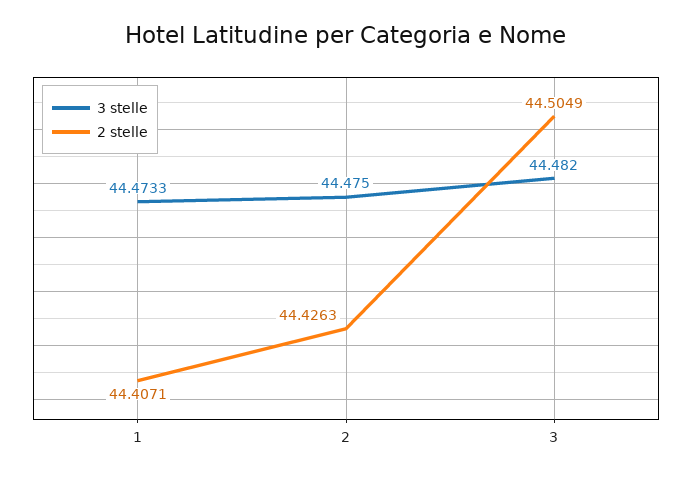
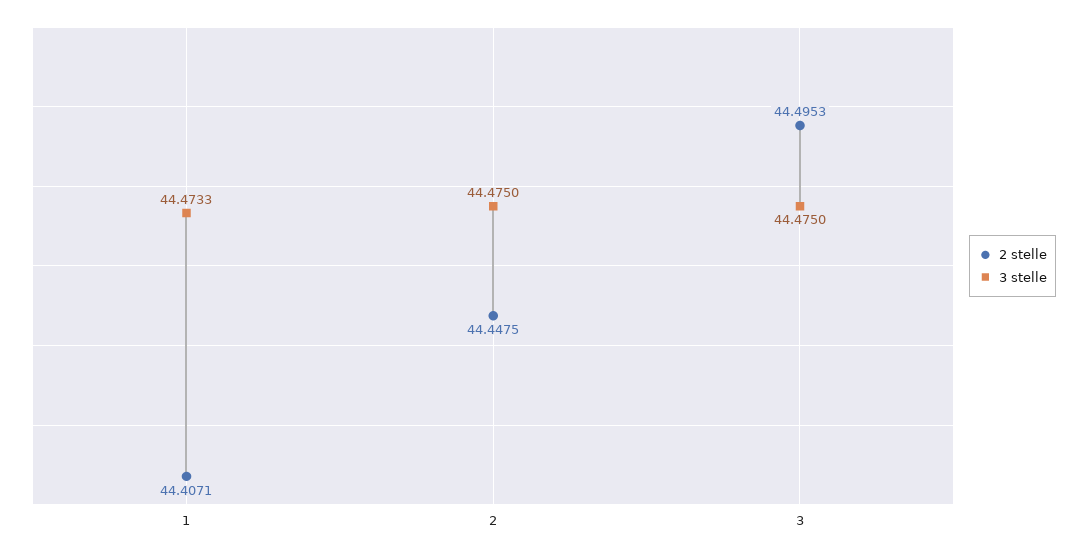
2 stelle, 2: 44.4263 -> 44.4475
3 stelle, 3: 44.482 -> 44.475
2 stelle, 3: 44.5049 -> 44.4953

